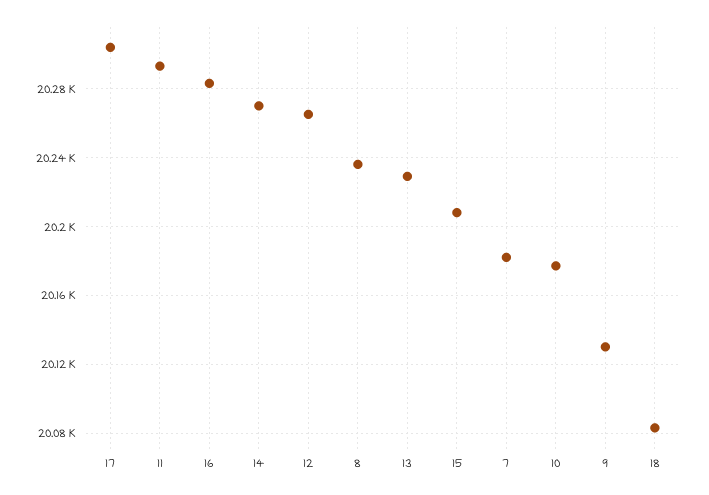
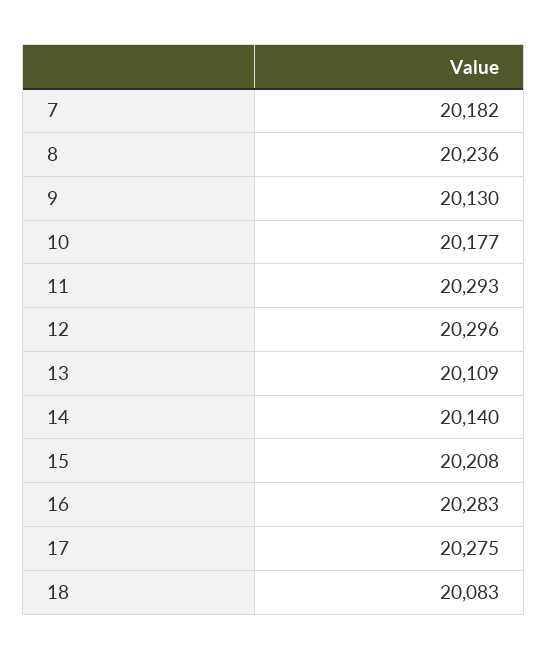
17: 20305 -> 20275
14: 20270 -> 20140
12: 20265 -> 20296
13: 20230 -> 20109

